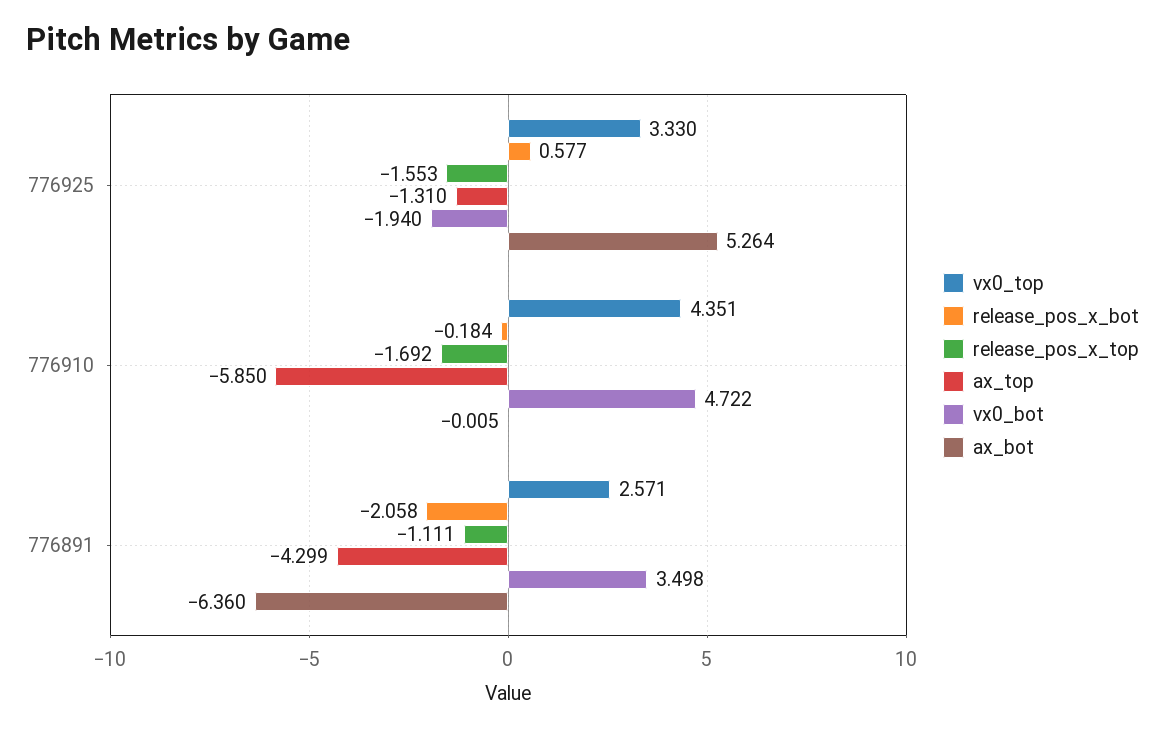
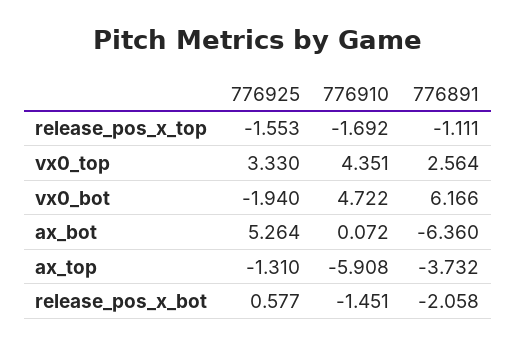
release_pos_x_bot, 776910: -0.184 -> -1.451
ax_top, 776910: -5.85 -> -5.908
ax_bot, 776910: -0.005 -> 0.072
vx0_top, 776891: 2.571 -> 2.564
ax_top, 776891: -4.299 -> -3.732
vx0_bot, 776891: 3.498 -> 6.166

